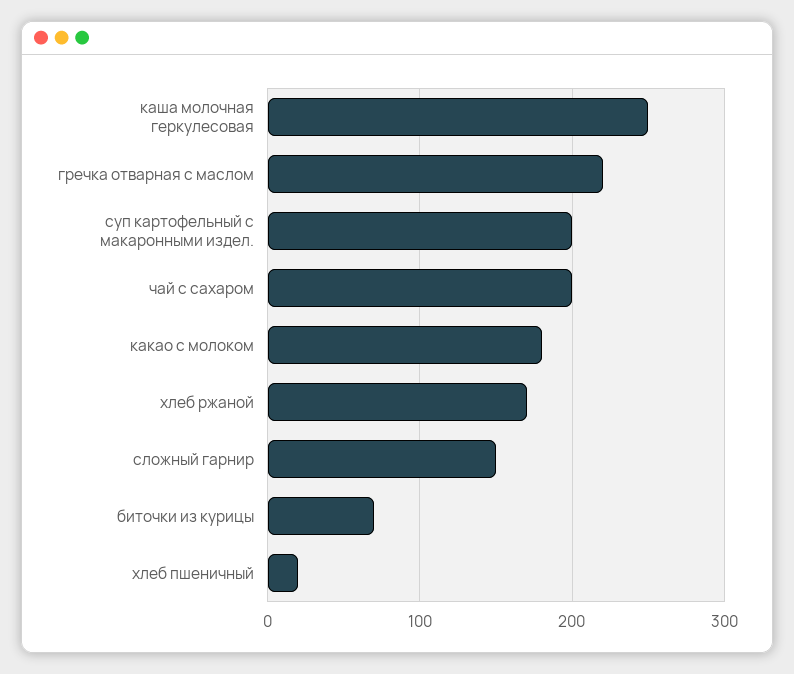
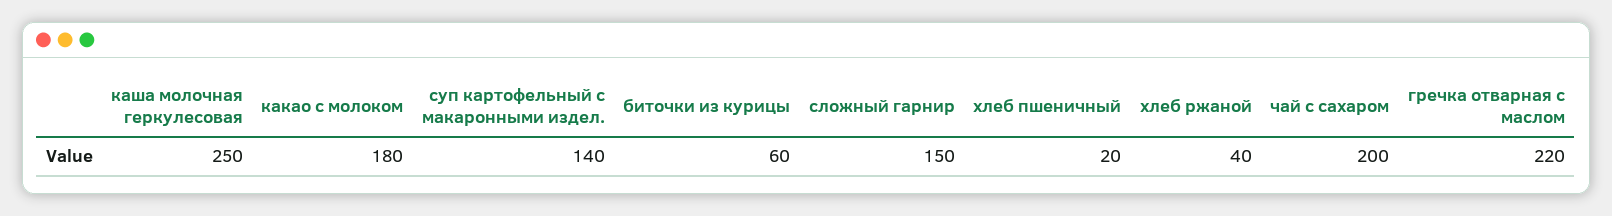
суп картофельный с макаронными издел.: 200 -> 140
хлеб ржаной: 170 -> 40
биточки из курицы: 70 -> 60

